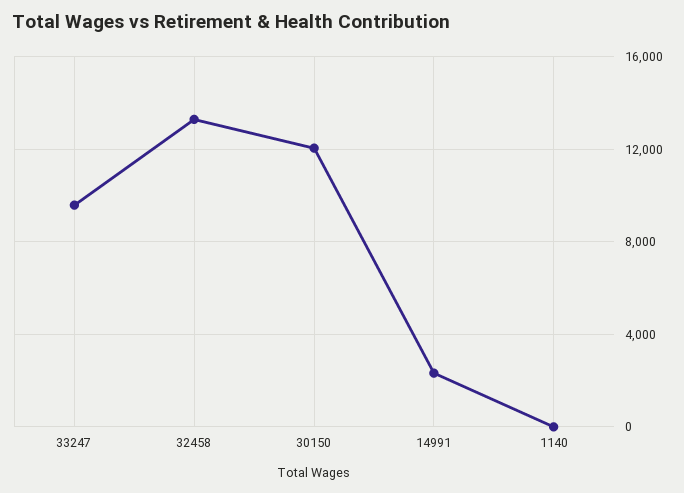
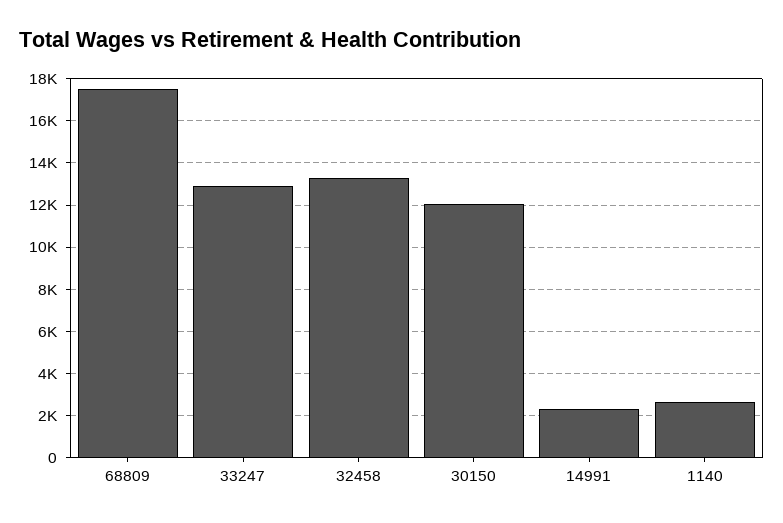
33247: 9500 -> 13000
1140: 0 -> 2500
68809: none -> 17500

